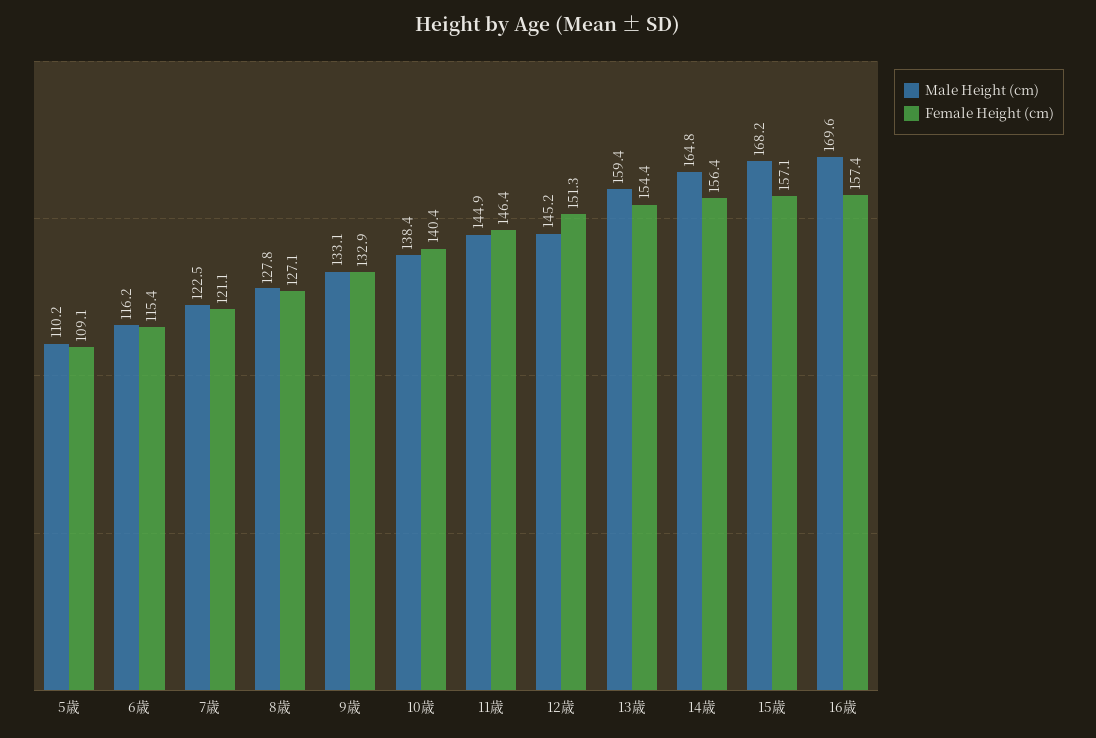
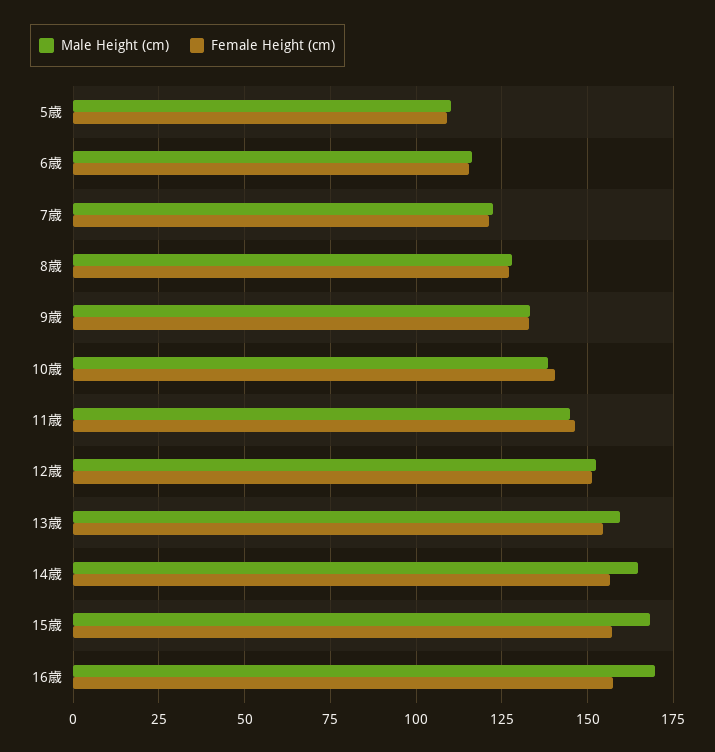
Male Height (cm), 12歳: 145.2 -> 152.5

